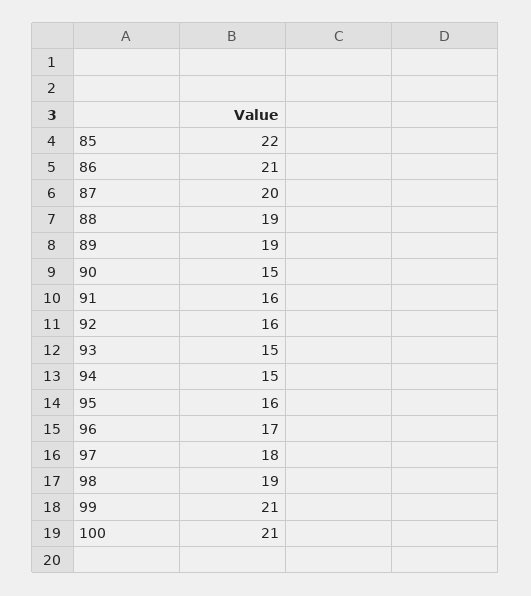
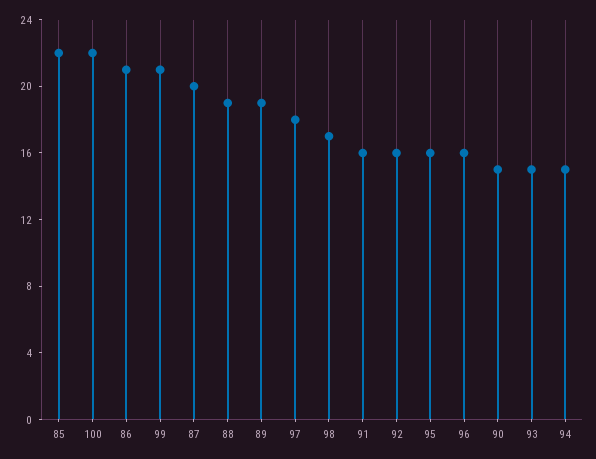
96: 17 -> 16
98: 19 -> 17
100: 21 -> 22

